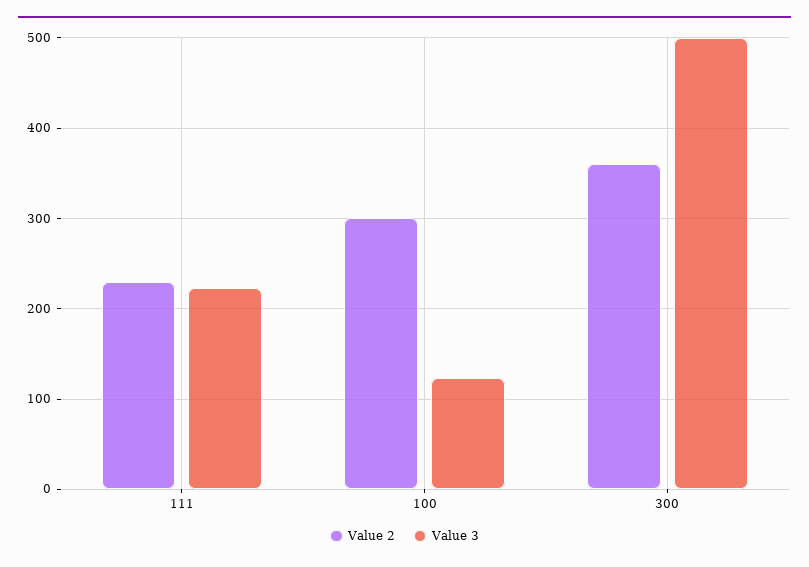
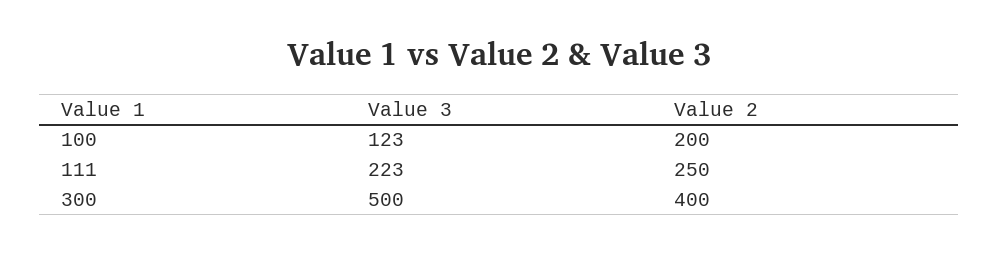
Value 2, 111: 230 -> 250
Value 2, 100: 300 -> 200
Value 2, 300: 360 -> 400

